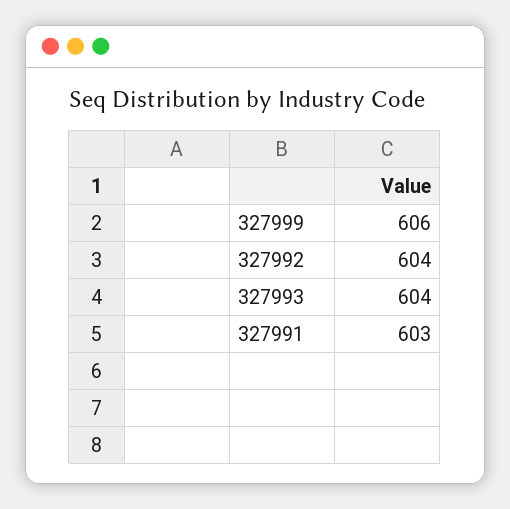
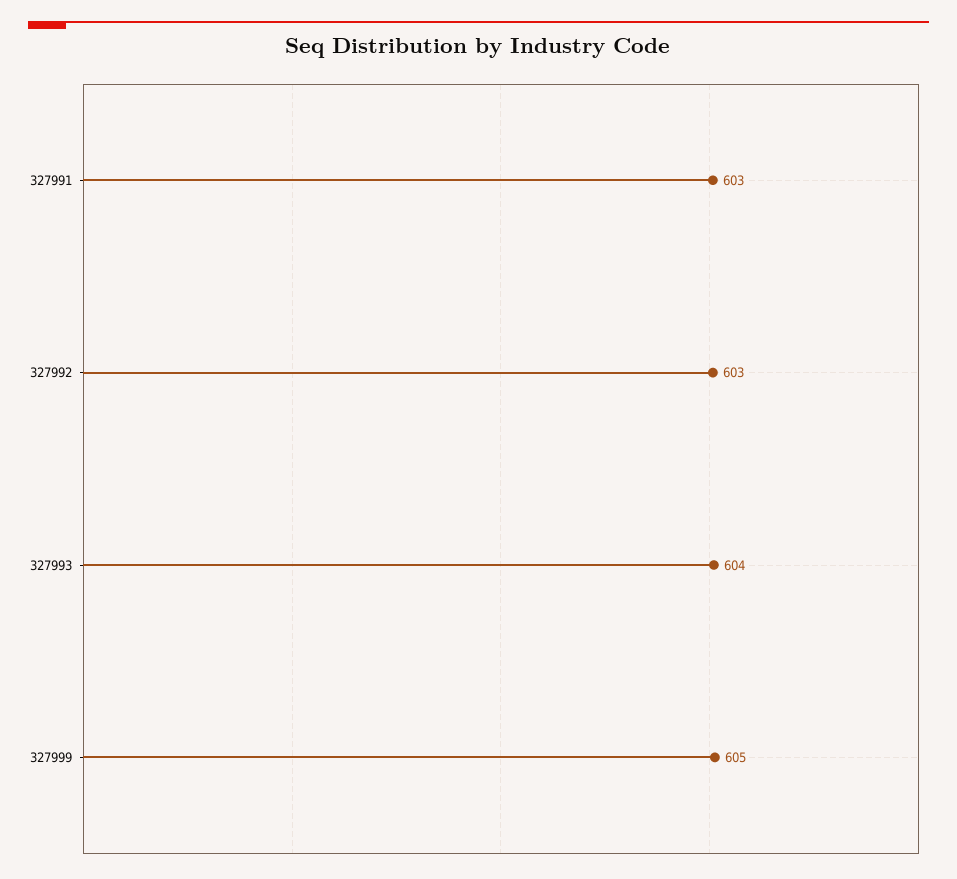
327999: 606 -> 605
327992: 604 -> 603

